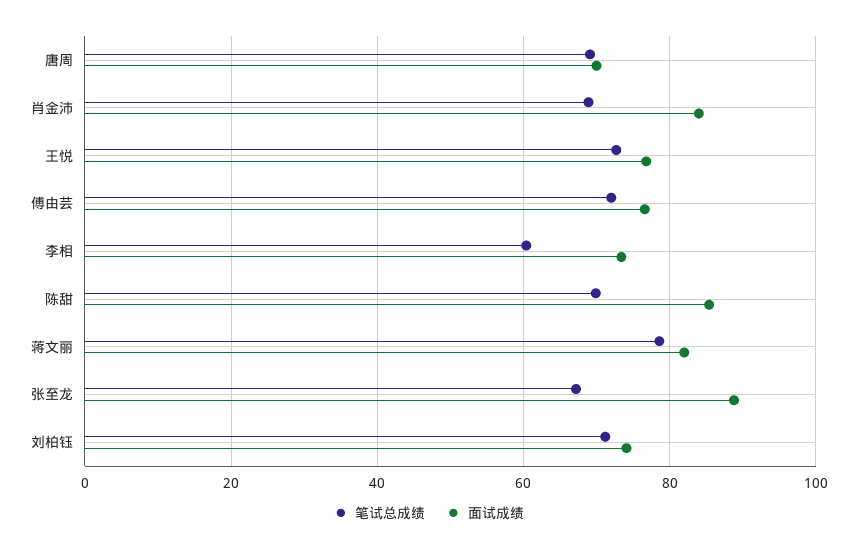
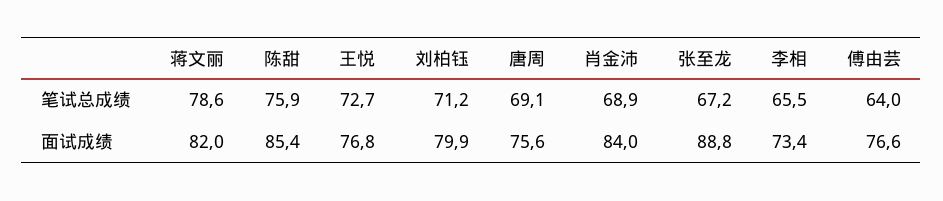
面试成绩, 唐周: 70 -> 75.6
笔试总成绩, 傅由芸: 72 -> 64
笔试总成绩, 李相: 60 -> 65.5
笔试总成绩, 陈甜: 70 -> 75.9
面试成绩, 刘柏钰: 74 -> 79.9

